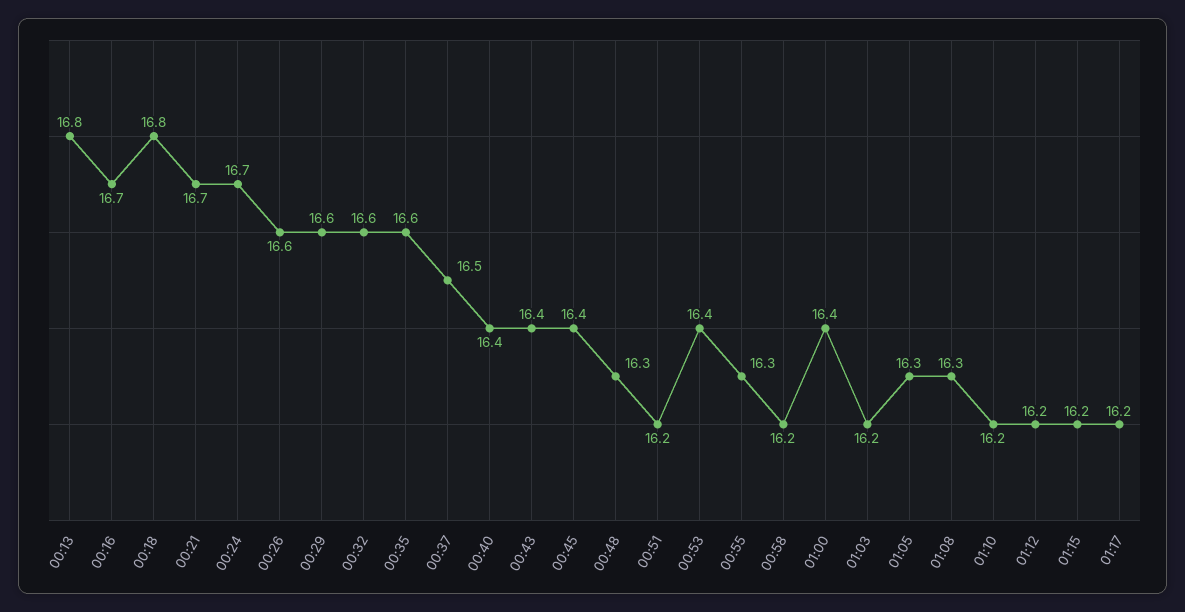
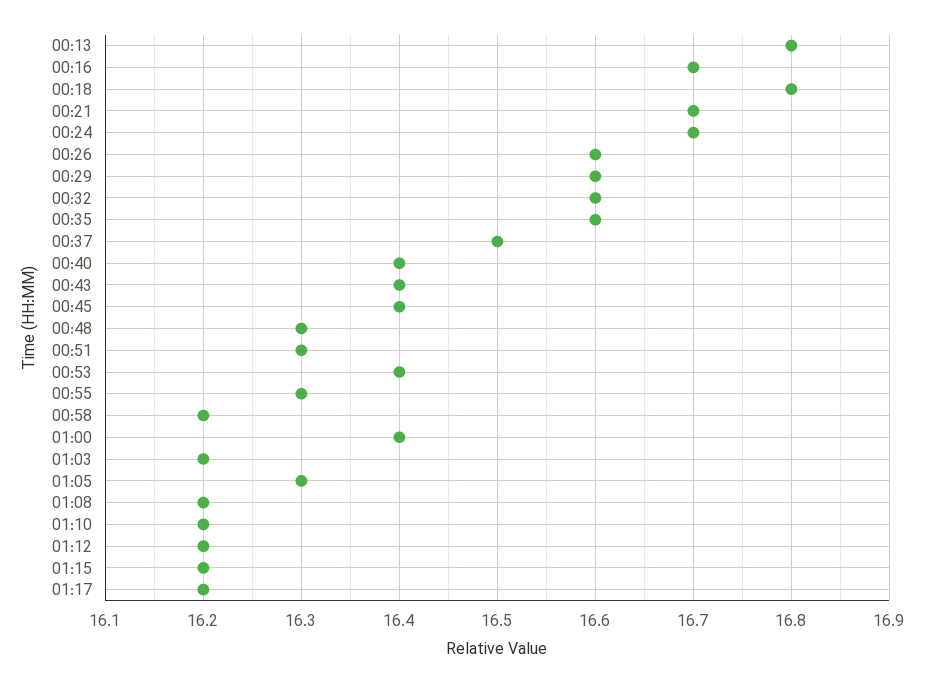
00:51: 16.2 -> 16.3
01:08: 16.3 -> 16.2

